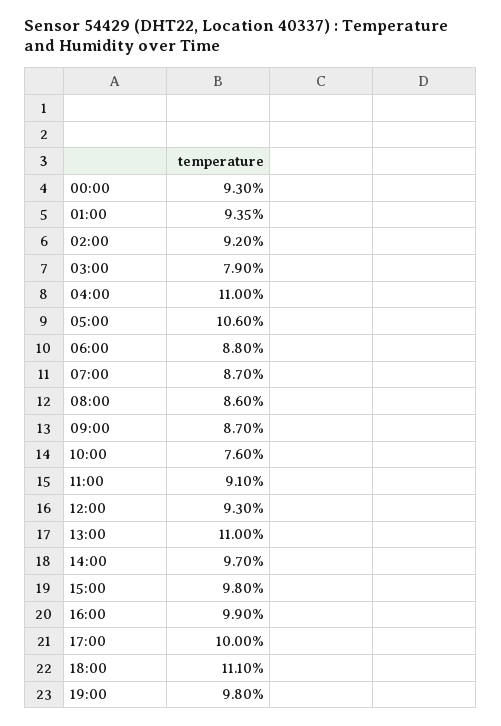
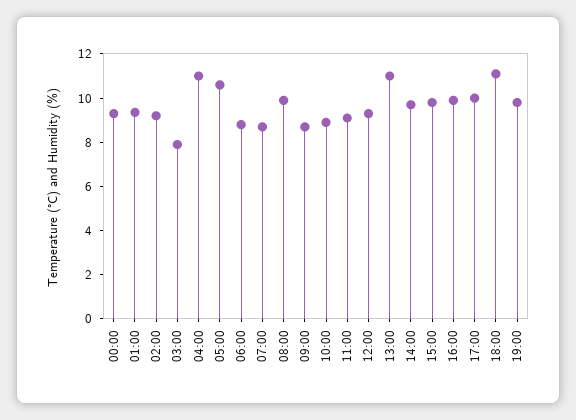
08:00: 8.6 -> 10
10:00: 7.6 -> 9

